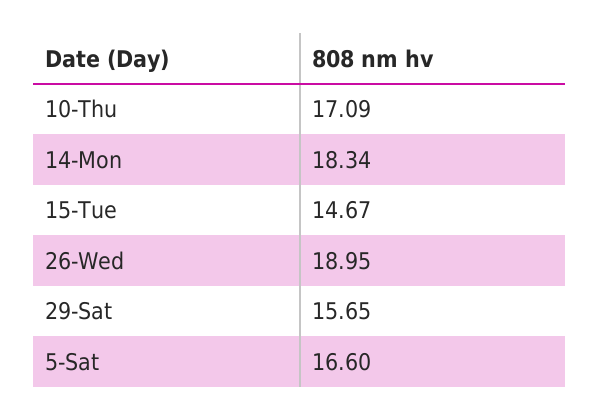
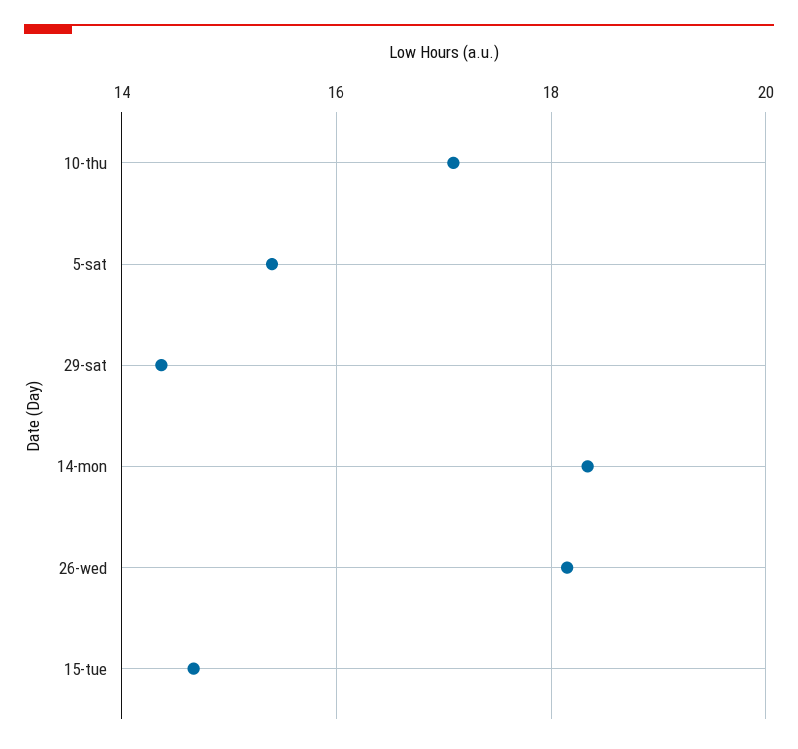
26-Wed: 18.95 -> 18.2
29-Sat: 15.65 -> 14.4
5-Sat: 16.6 -> 15.4

